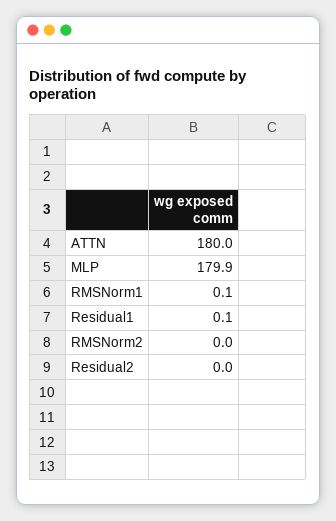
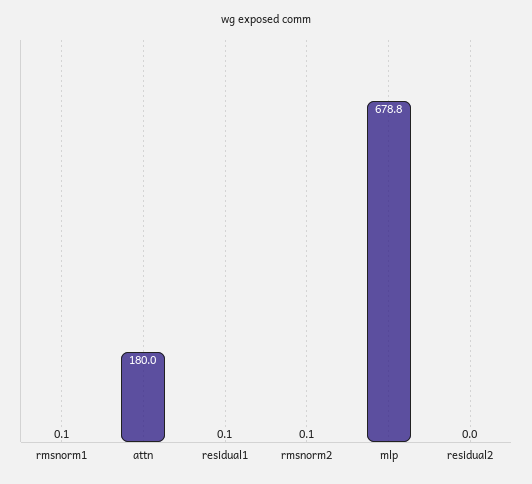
MLP: 179.9 -> 678.8
RMSNorm2: 0 -> 0.1

